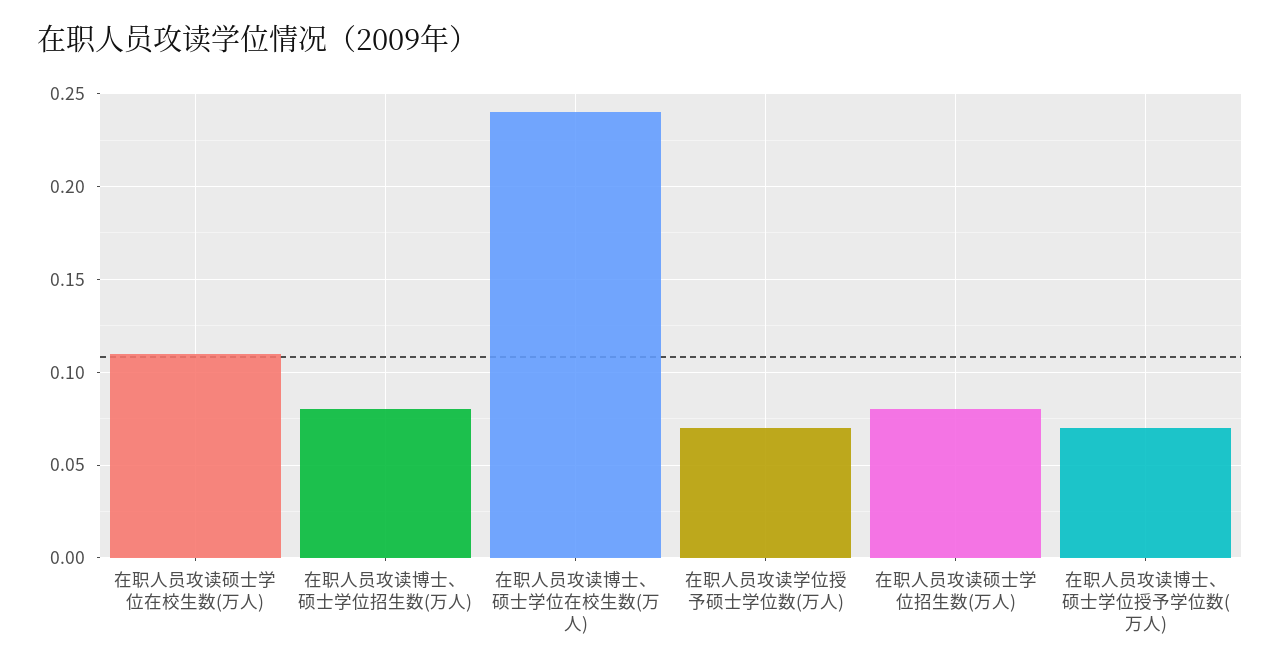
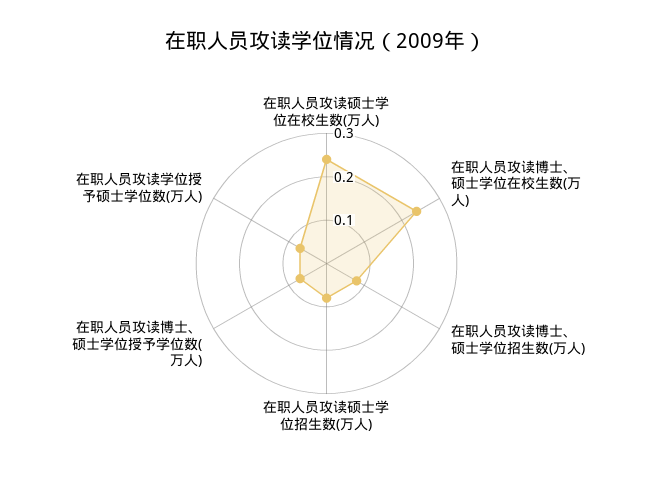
在职人员攻读硕士学位在校生数(万人): 0.11 -> 0.25

